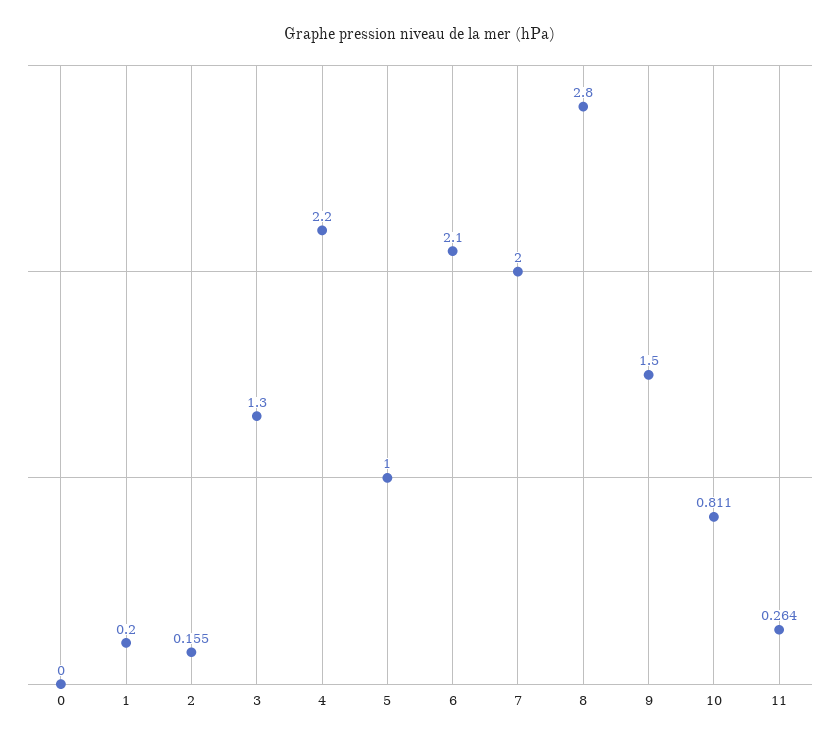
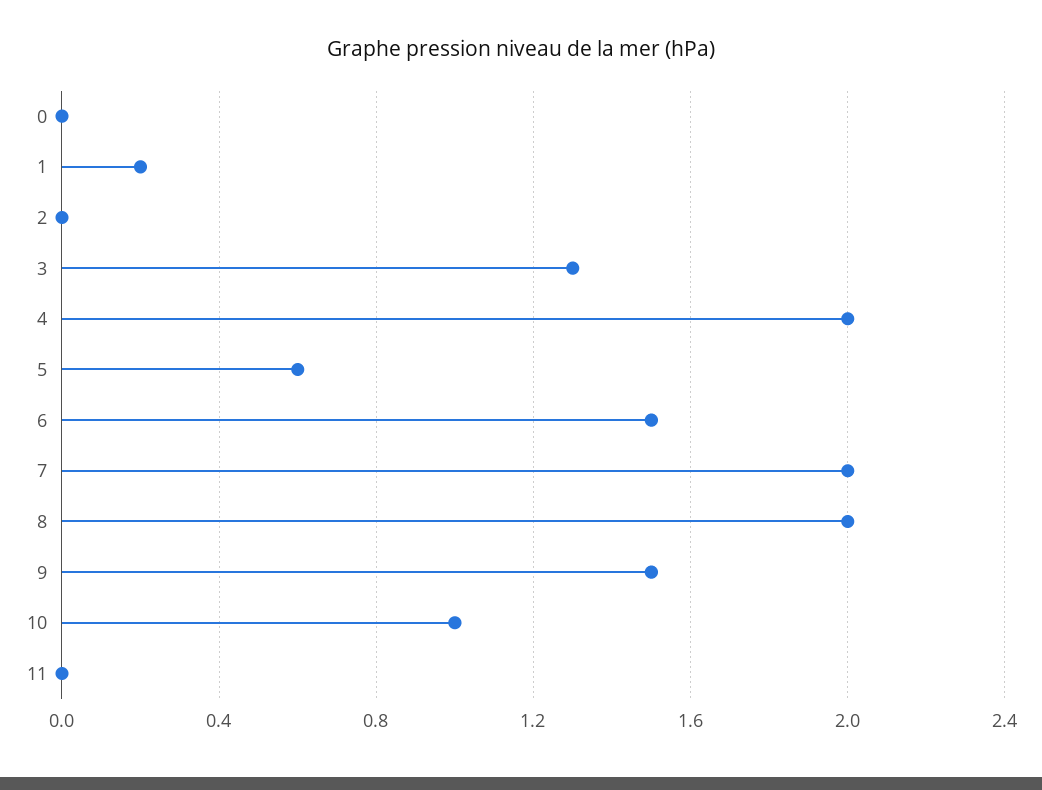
2: 0.155 -> 0
4: 2.2 -> 2
5: 1 -> 0.6
6: 2.1 -> 1.5
8: 2.8 -> 2
10: 0.811 -> 1
11: 0.264 -> 0

